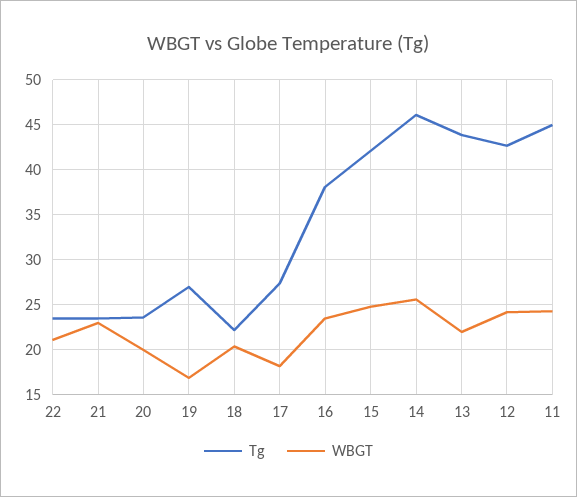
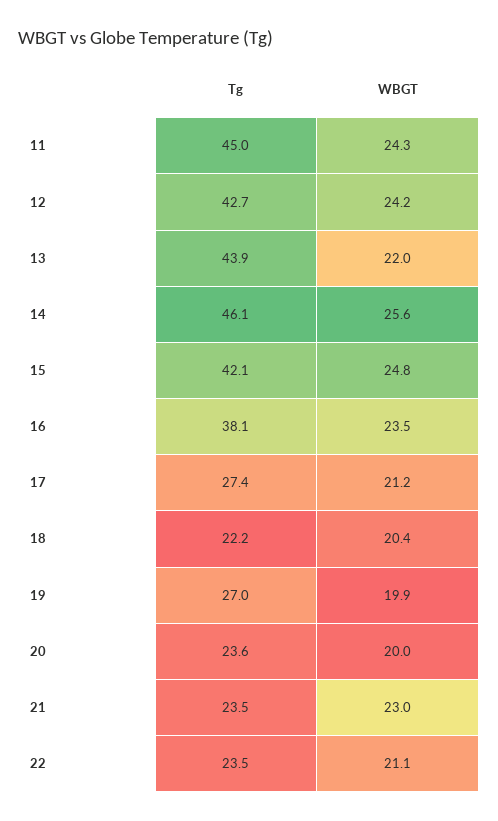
WBGT, 19: 17 -> 19.9
WBGT, 17: 18 -> 21.2

